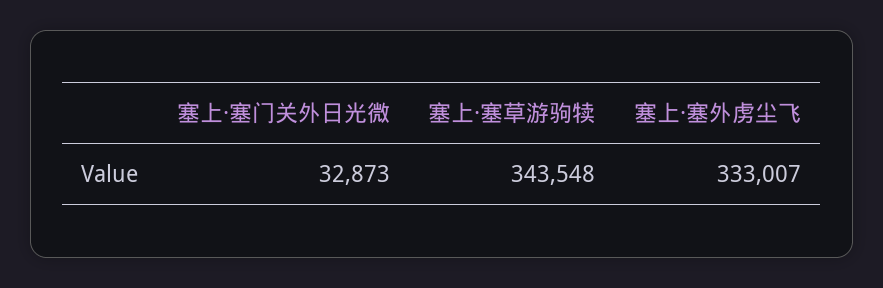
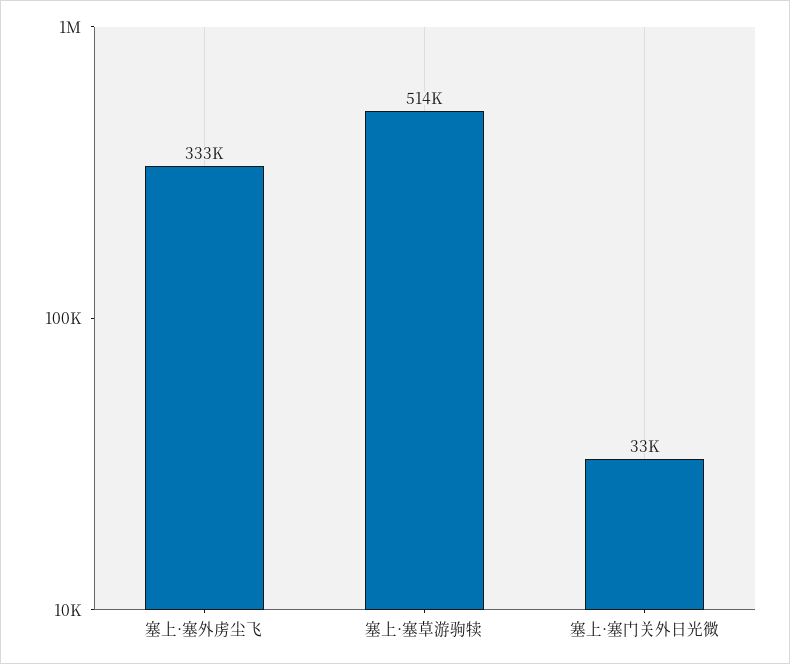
塞上·塞草游驹犊: 343548 -> 514000

